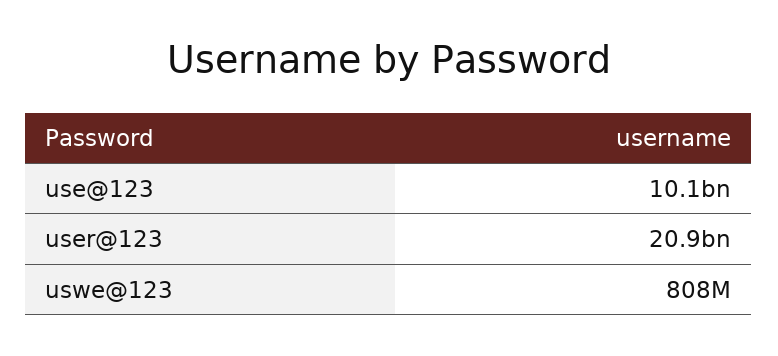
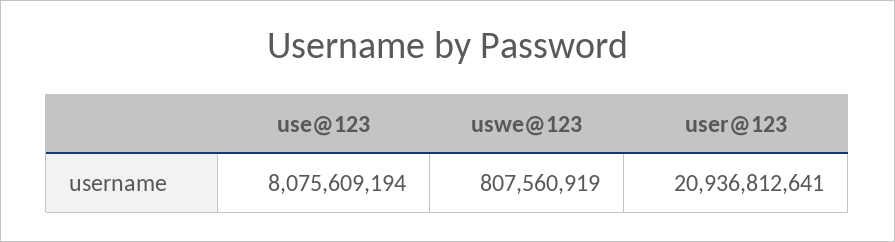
use@123: 10100000000 -> 8075609194

